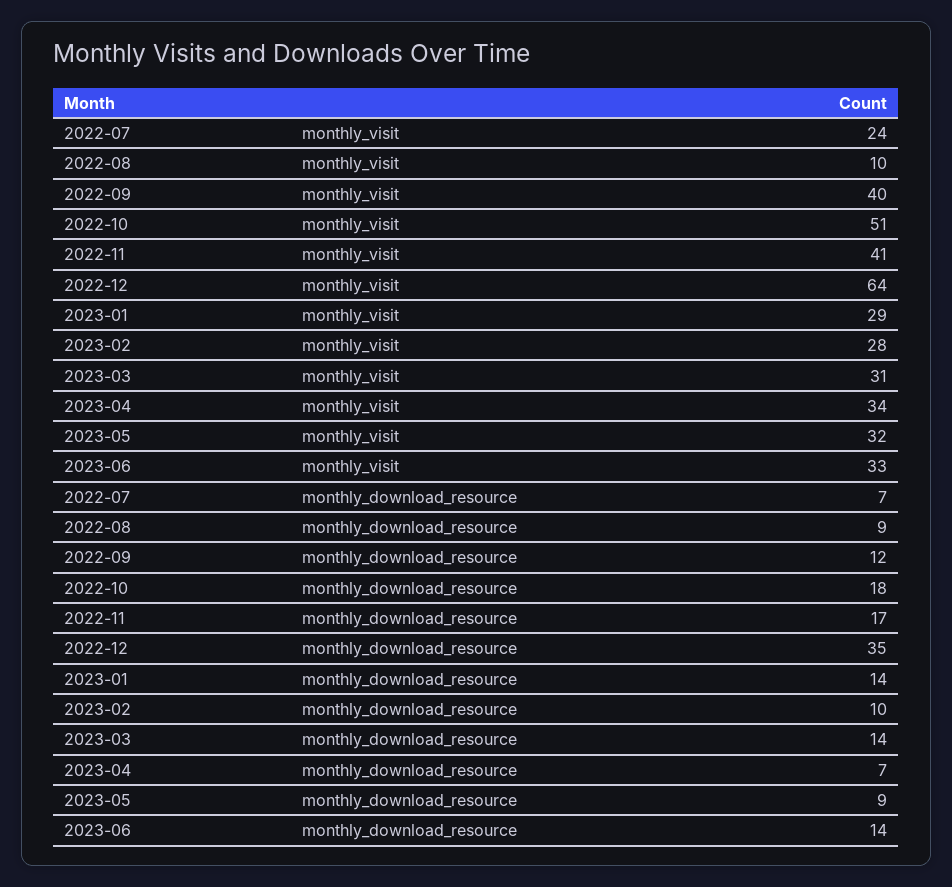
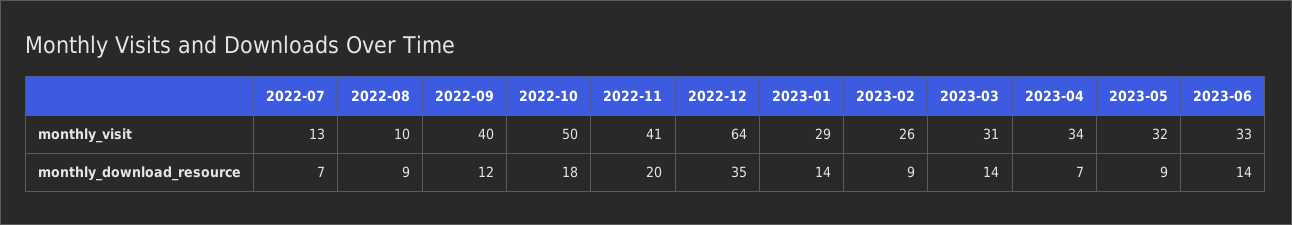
2022-07, monthly_visit: 24 -> 13
2022-10, monthly_visit: 51 -> 50
2023-02, monthly_visit: 28 -> 26
2022-11, monthly_download_resource: 17 -> 20
2023-02, monthly_download_resource: 10 -> 9

